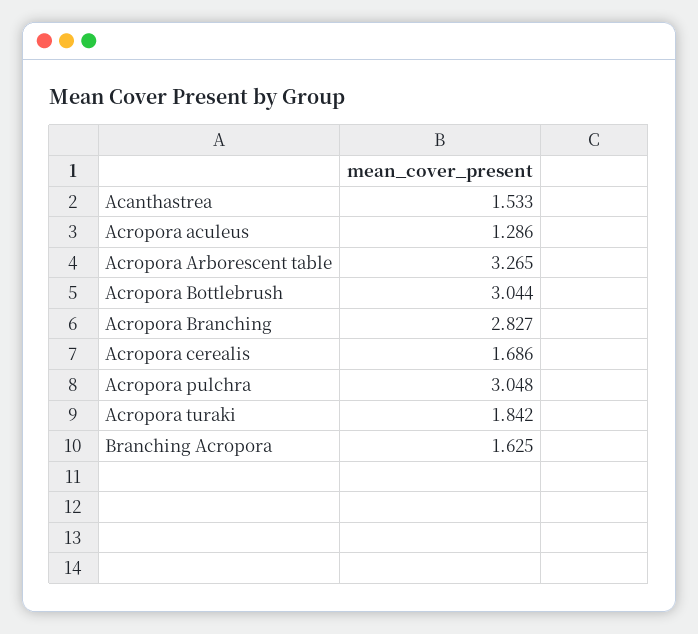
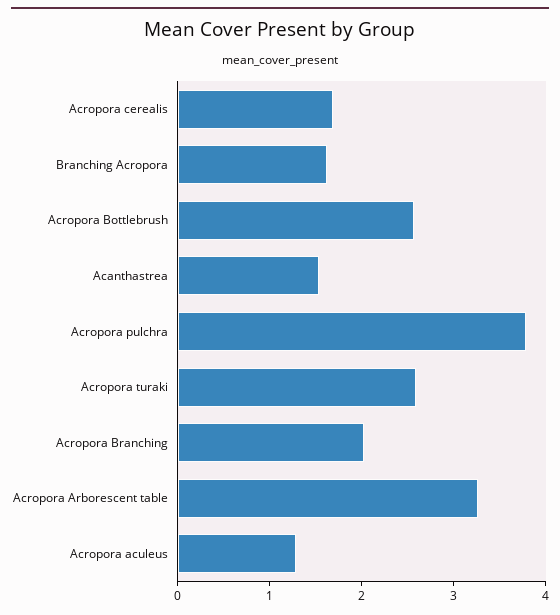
Acropora Bottlebrush: 3.044 -> 2.6
Acropora Branching: 2.827 -> 2
Acropora pulchra: 3.048 -> 3.8
Acropora turaki: 1.842 -> 2.6

